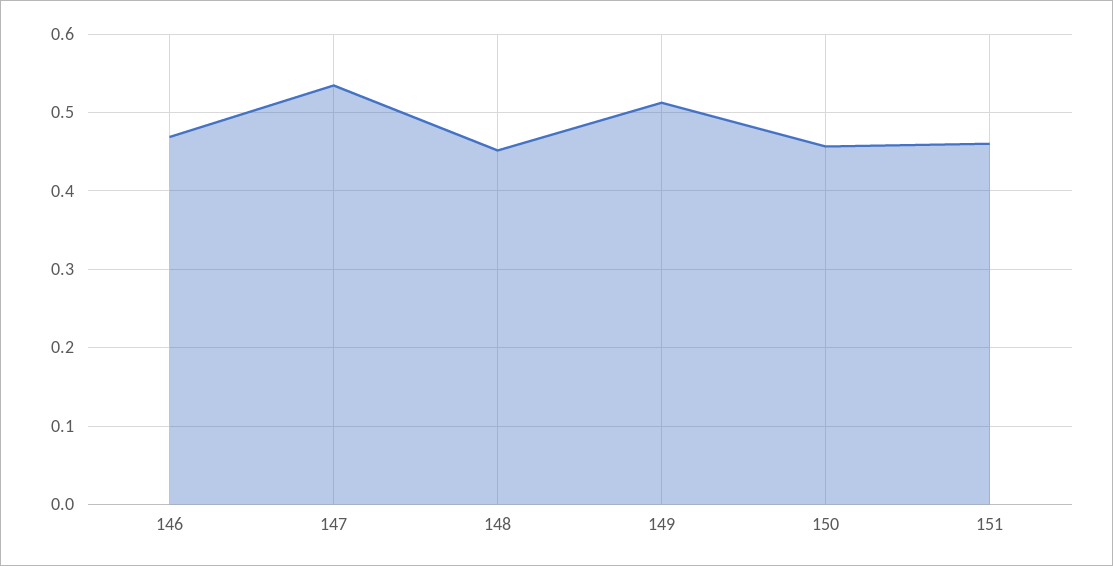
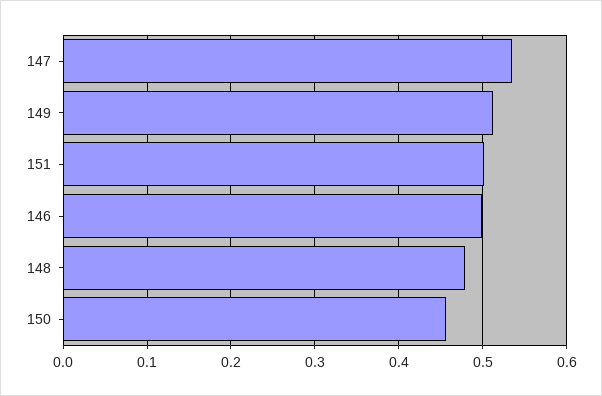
146: 0.47 -> 0.5
148: 0.45 -> 0.48
151: 0.46 -> 0.5

